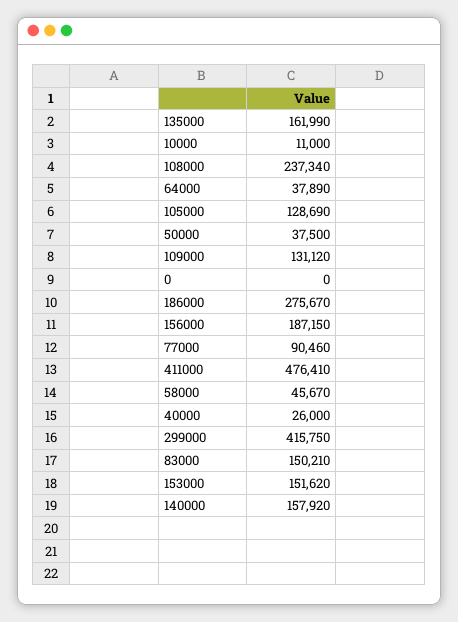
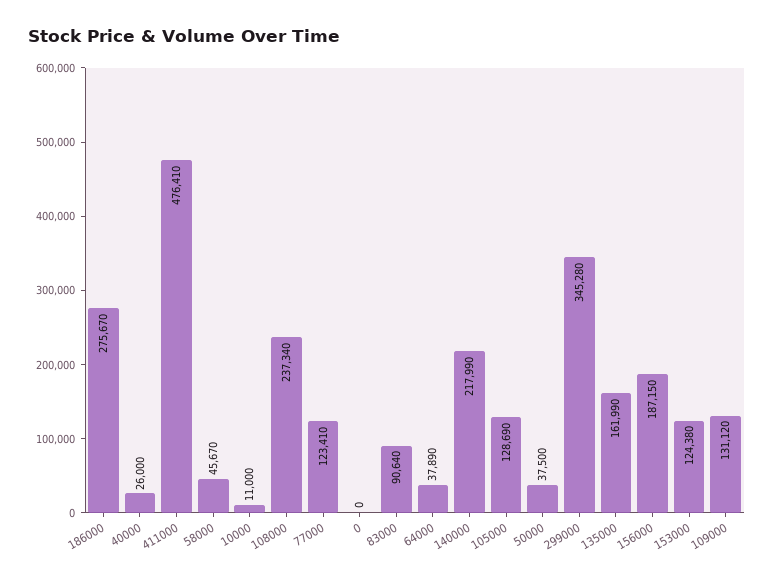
77000: 90460 -> 123410
299000: 415750 -> 345280
83000: 150210 -> 90640
153000: 151620 -> 124380
140000: 157920 -> 217990

